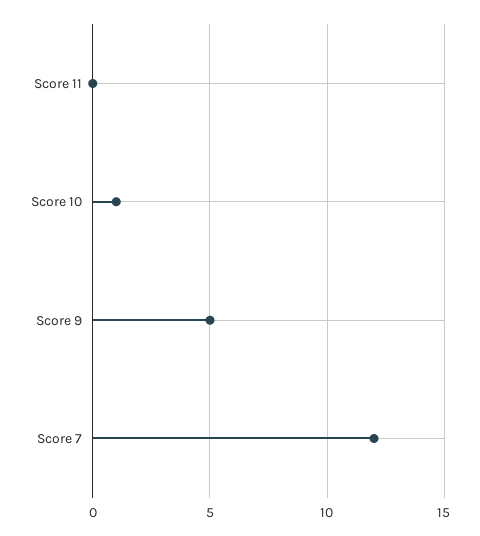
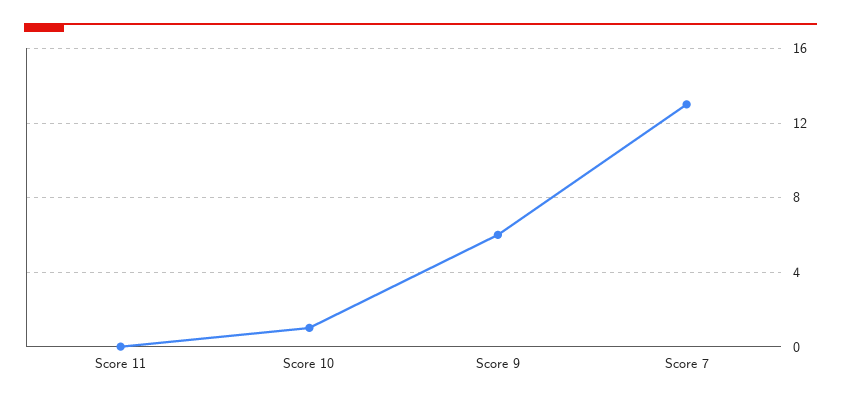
Score 9: 5 -> 6
Score 7: 12 -> 13

